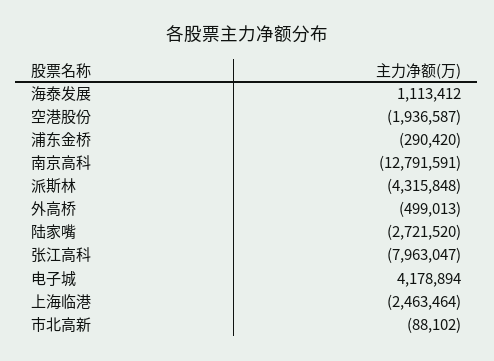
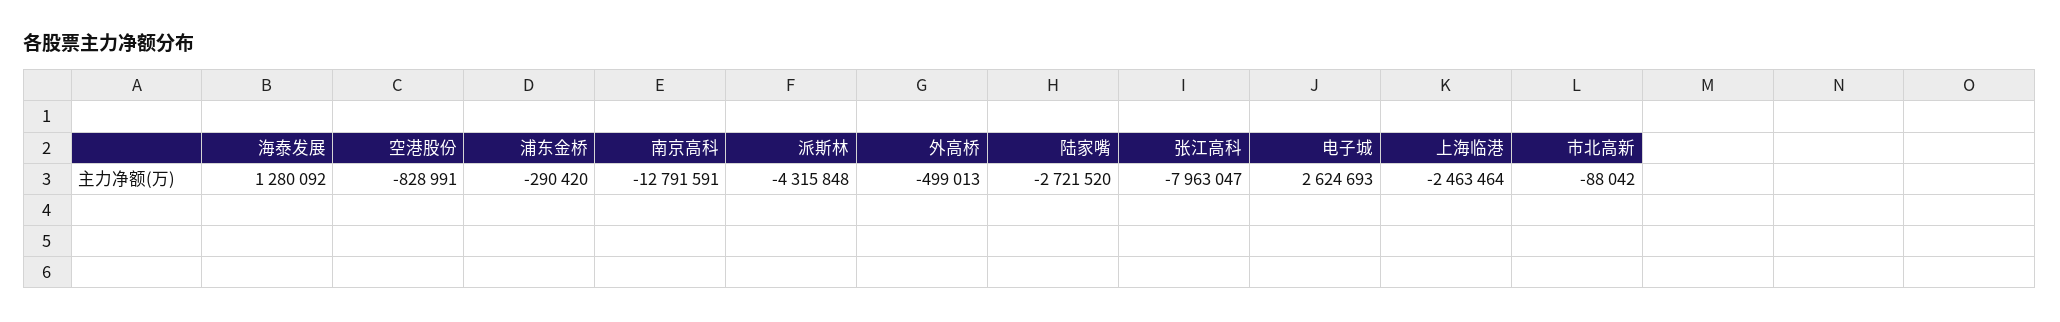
海泰发展: 1113412 -> 1280092
空港股份: -1936587 -> -828991
电子城: 4178894 -> 2624693
市北高新: -88102 -> -88042

